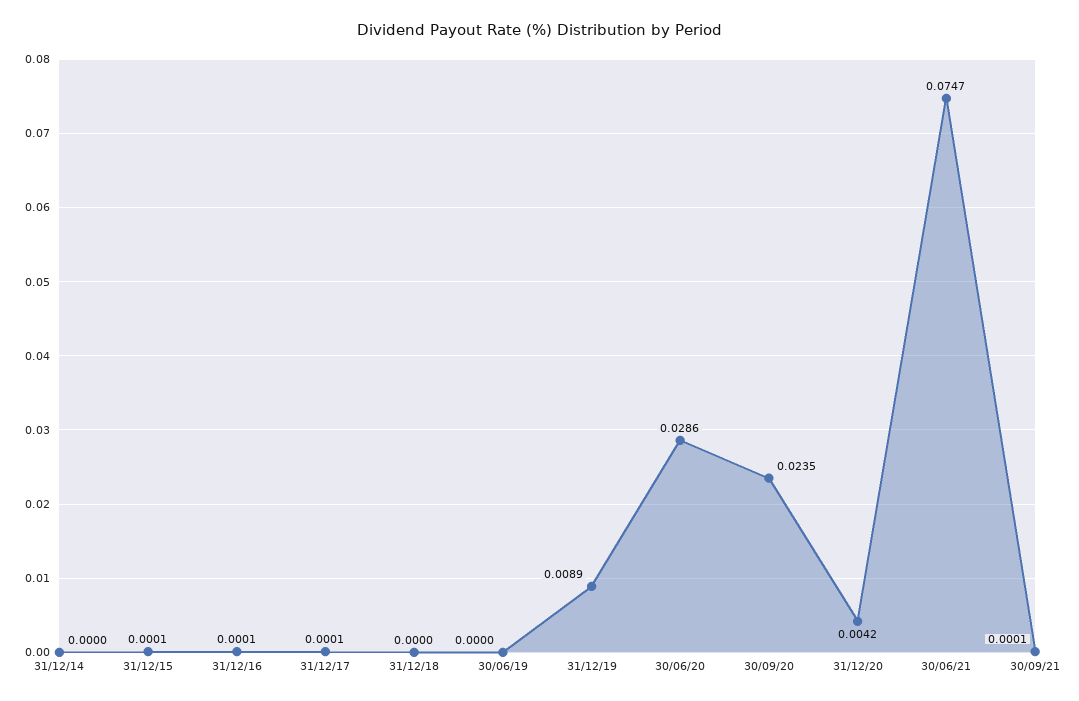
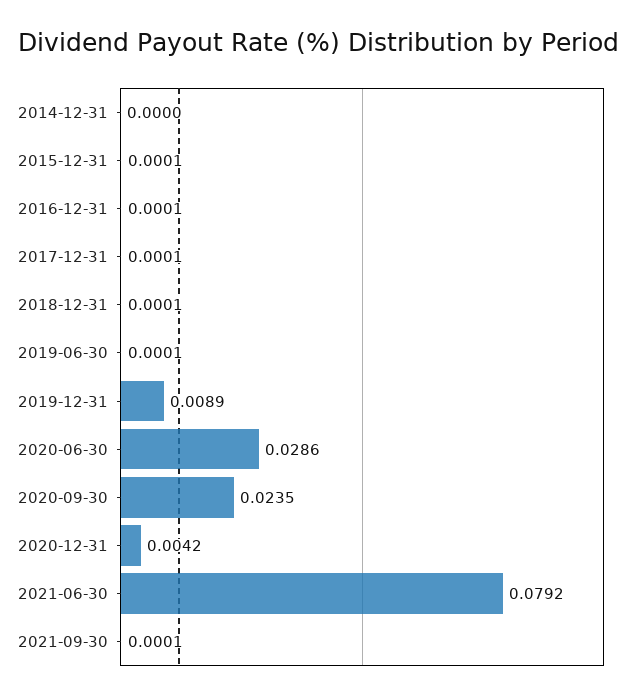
31/12/18: 0 -> 0.0001
30/06/19: 0 -> 0.0001
30/06/21: 0.0747 -> 0.0792

